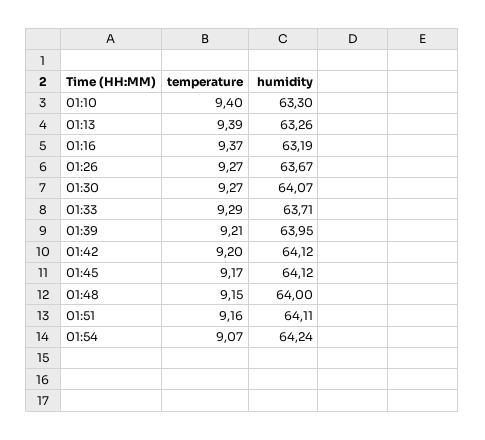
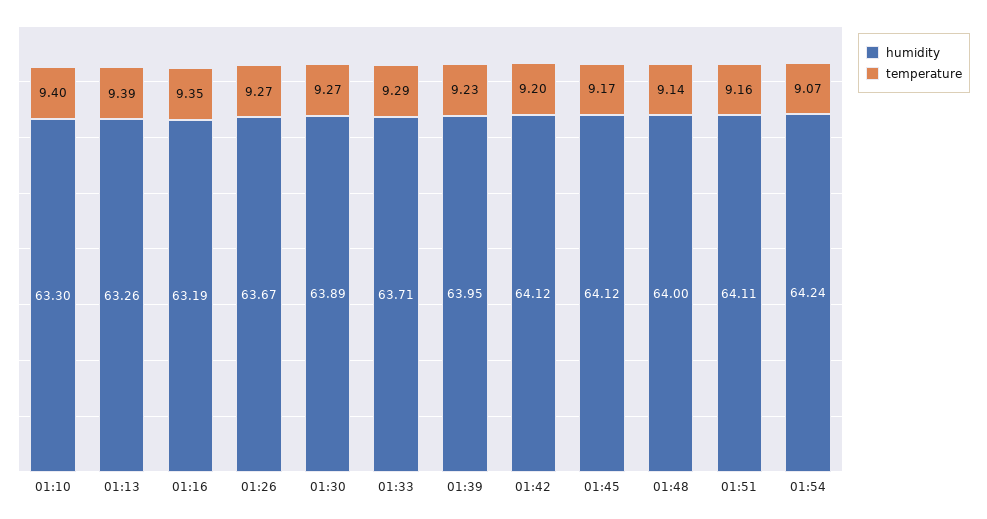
temperature, 01:16: 9.37 -> 9.35
humidity, 01:30: 64.07 -> 63.89
temperature, 01:39: 9.21 -> 9.23
temperature, 01:48: 9.15 -> 9.14

